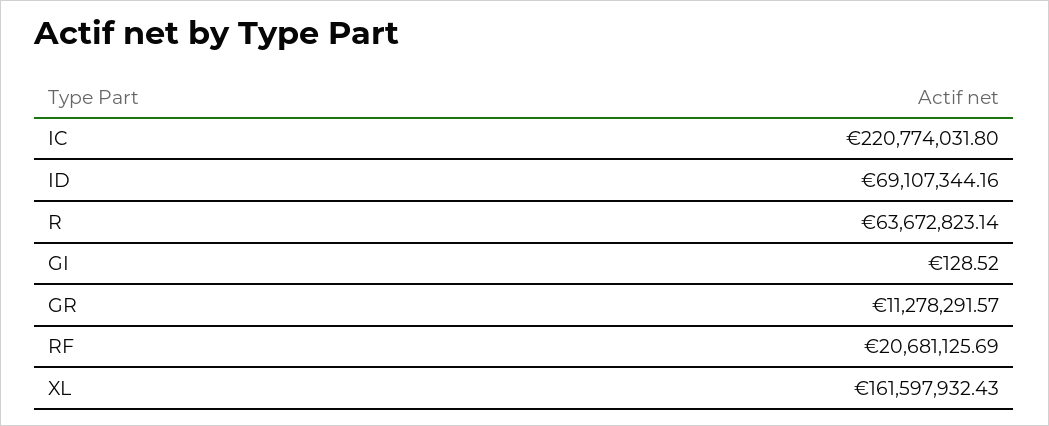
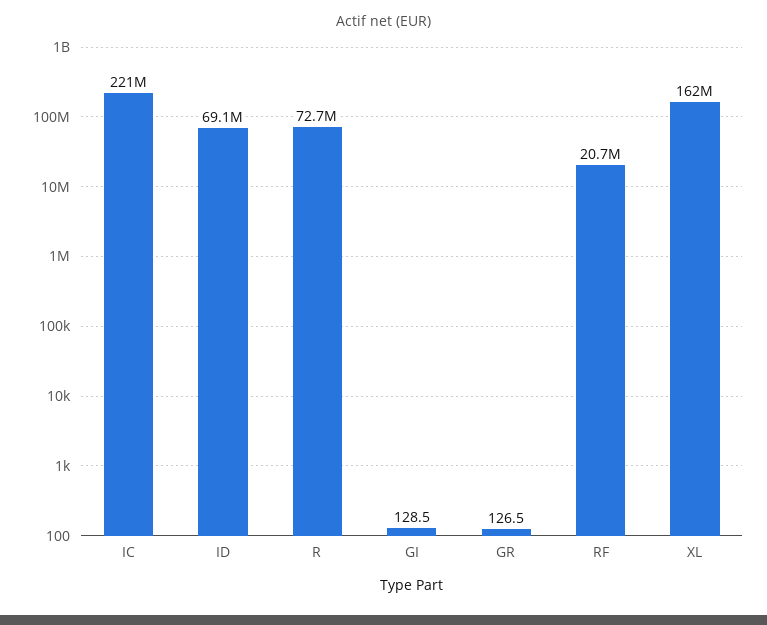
R: 63672823.14 -> 72700000
GR: 11278291.57 -> 126.5

